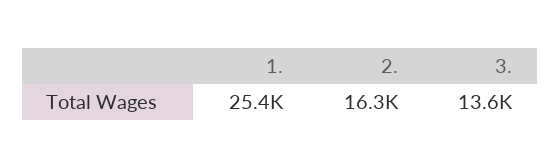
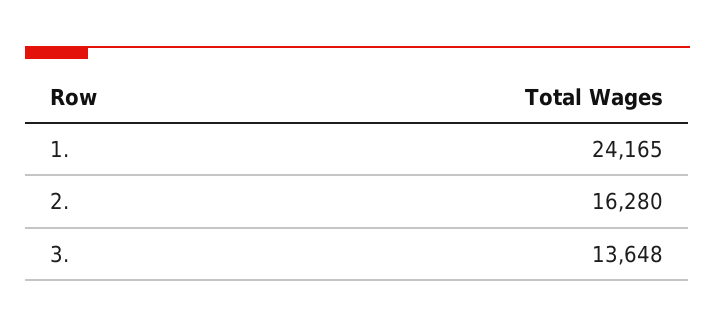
1.: 25400 -> 24165

